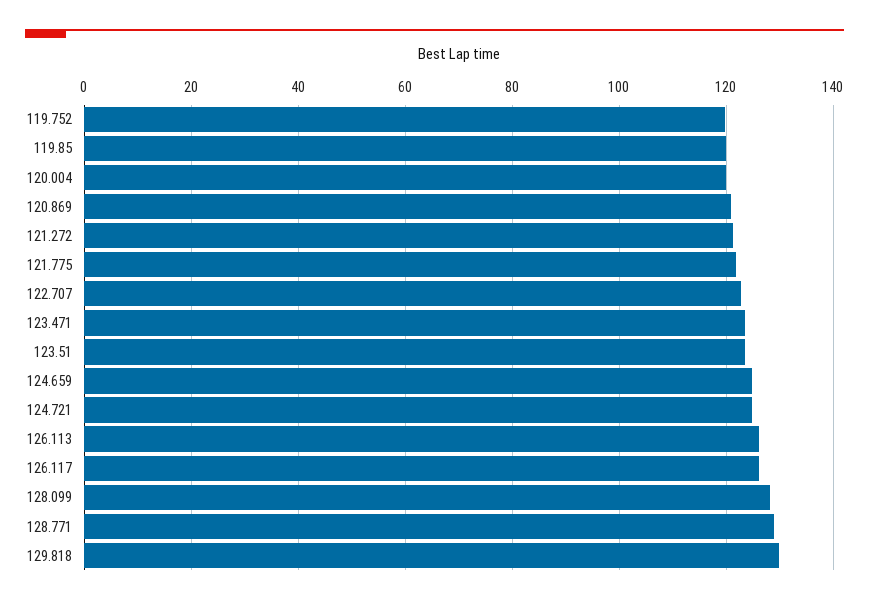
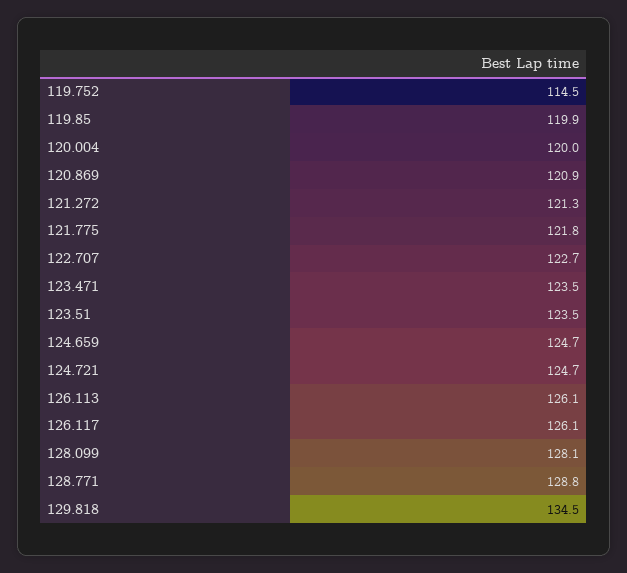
119.752: 120 -> 114.5
129.818: 130 -> 134.5

